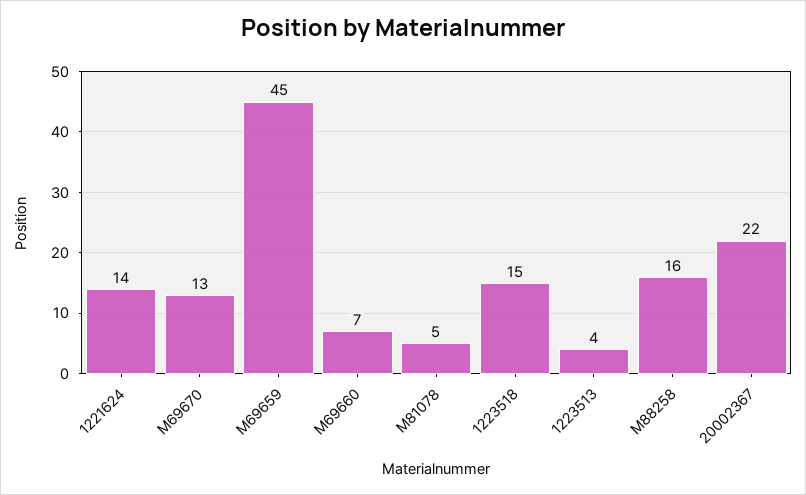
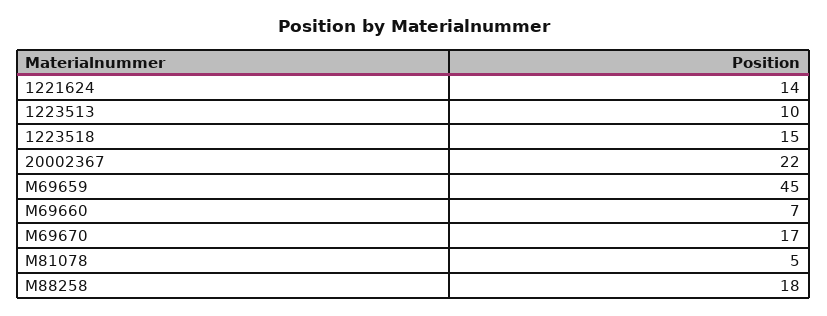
M69670: 13 -> 17
1223513: 4 -> 10
M88258: 16 -> 18

